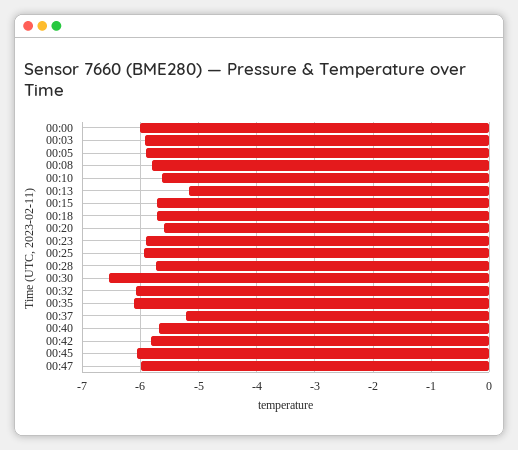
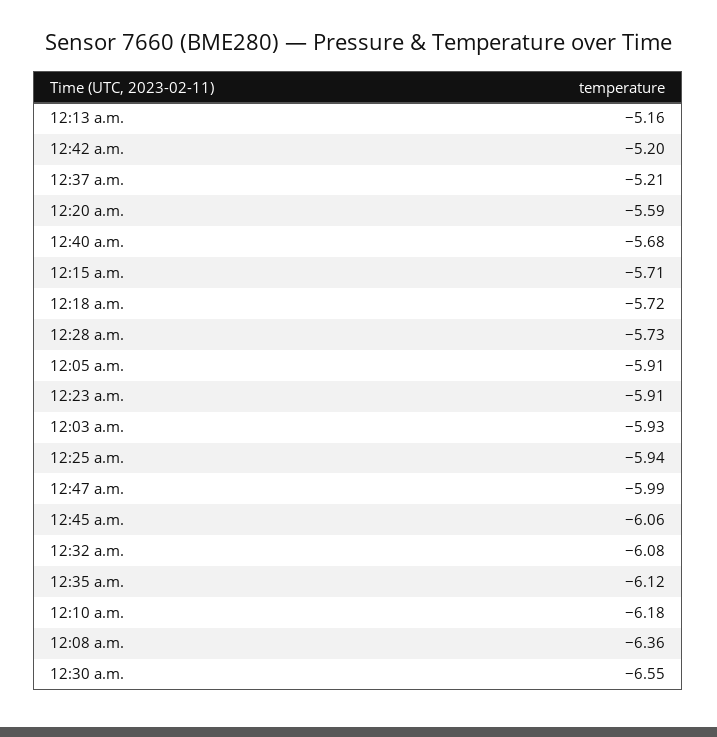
00:00: -6 -> none
00:08: -5.8 -> -6.36
00:10: -5.6 -> -6.18
00:42: -5.8 -> -5.2

